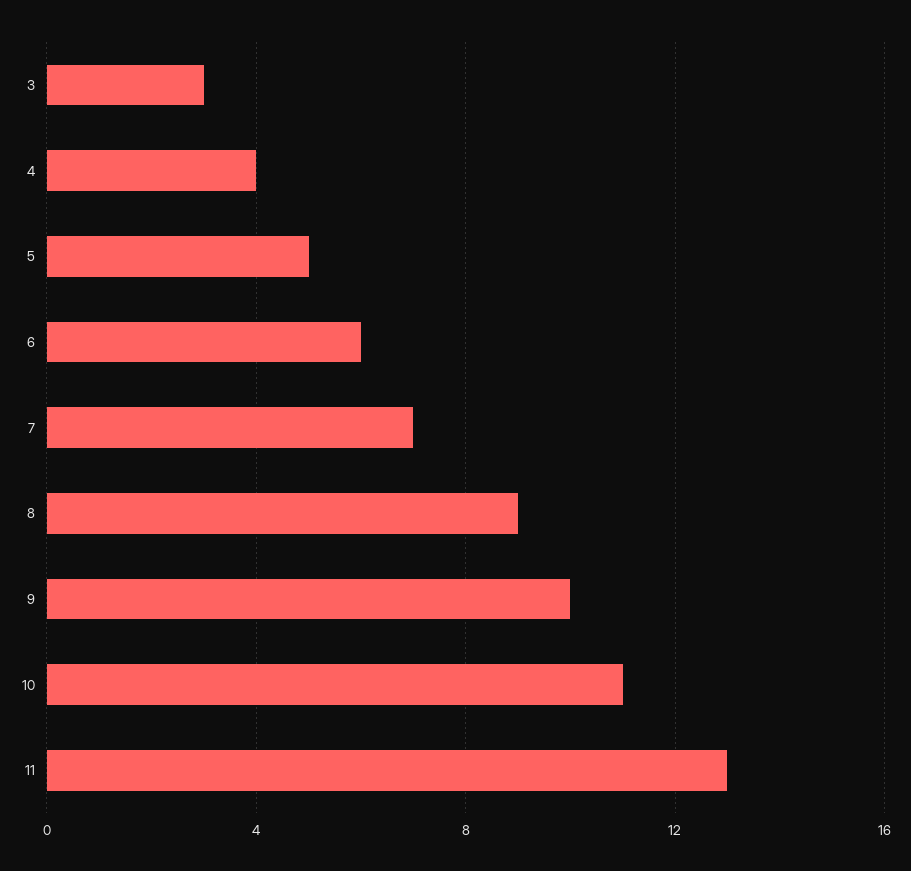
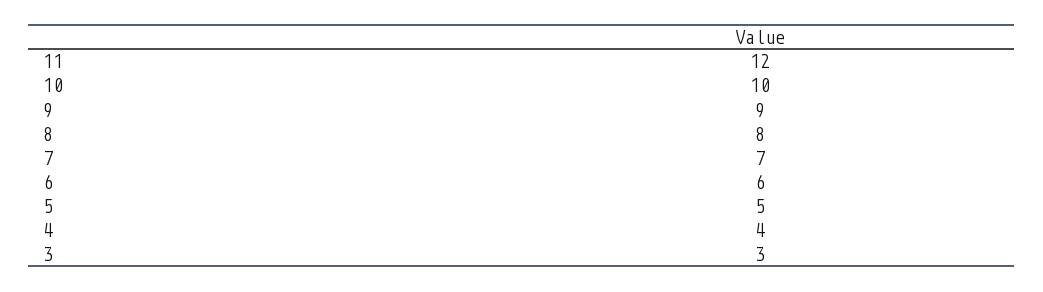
8: 9 -> 8
9: 10 -> 9
10: 11 -> 10
11: 13 -> 12

